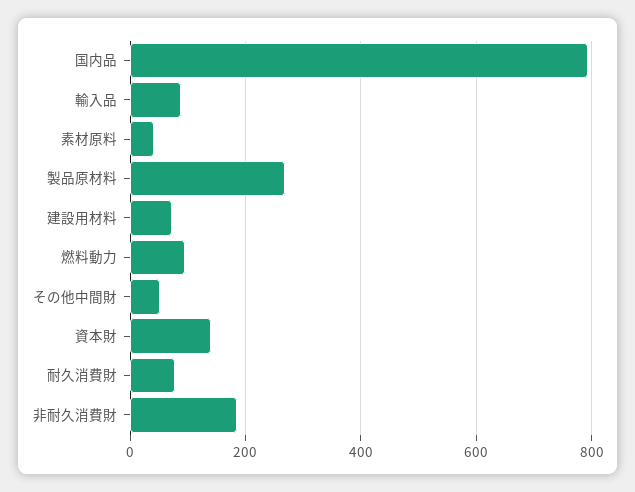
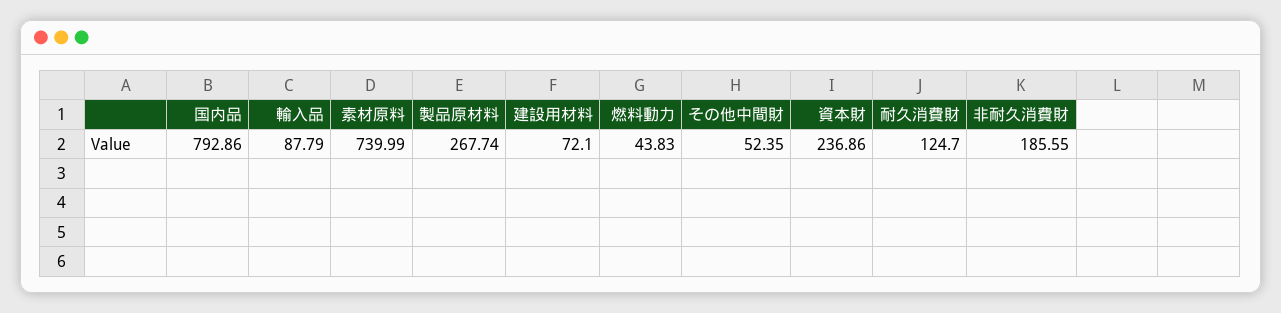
素材原料: 40 -> 739.99
燃料動力: 100 -> 43.83
資本財: 140 -> 236.86
耐久消費財: 80 -> 124.7

